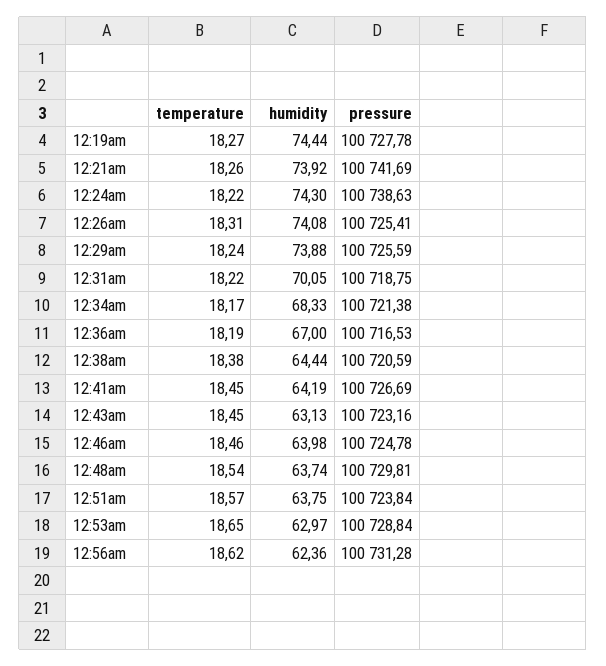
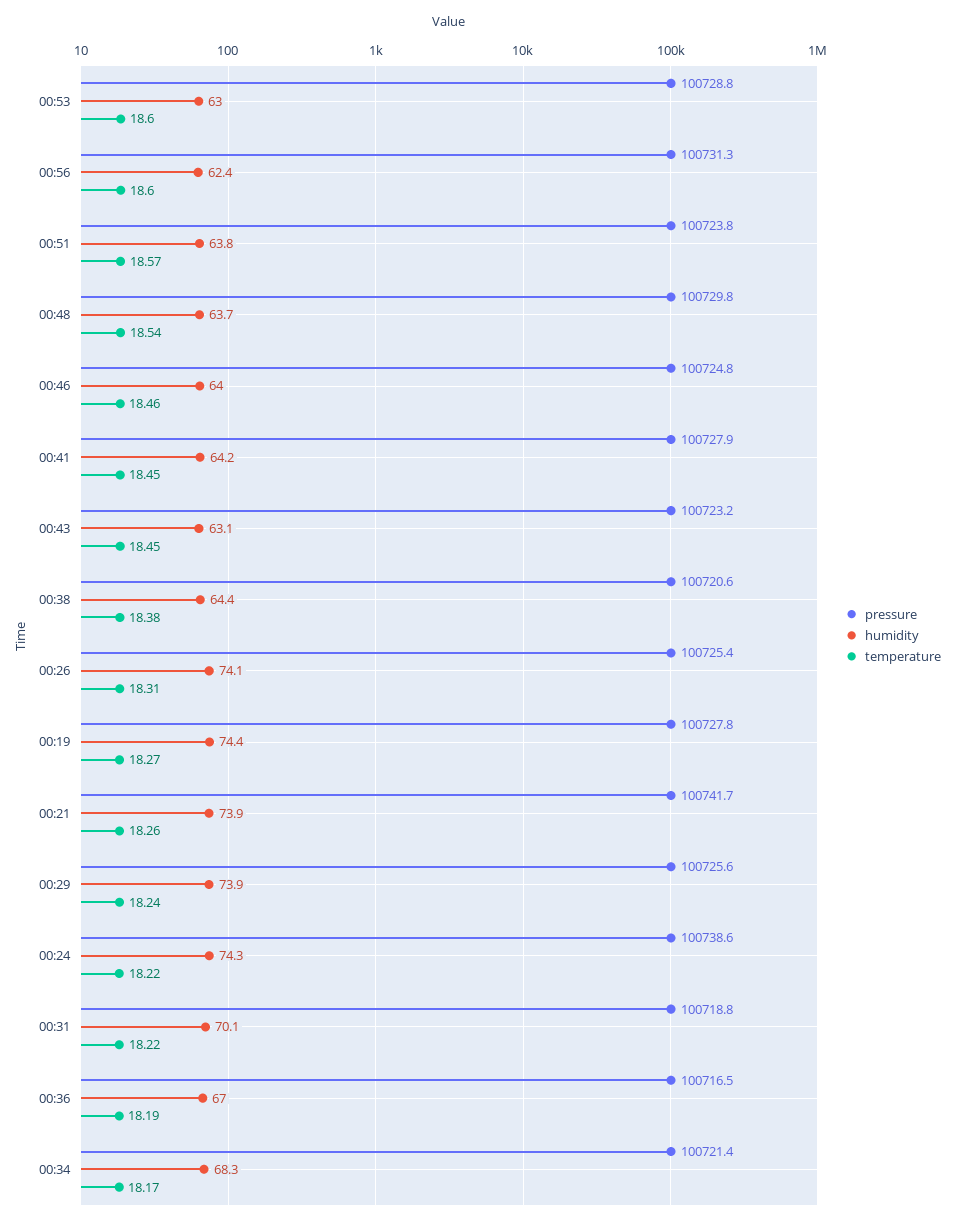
pressure, 12:41am: 100726.69 -> 100727.9
temperature, 12:53am: 18.65 -> 18.6
temperature, 12:56am: 18.62 -> 18.6

